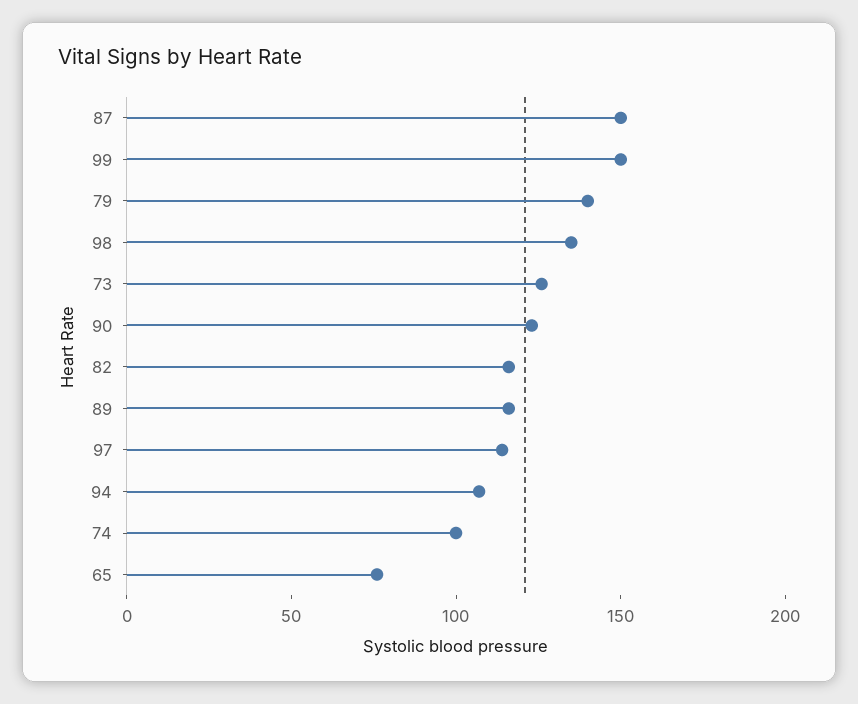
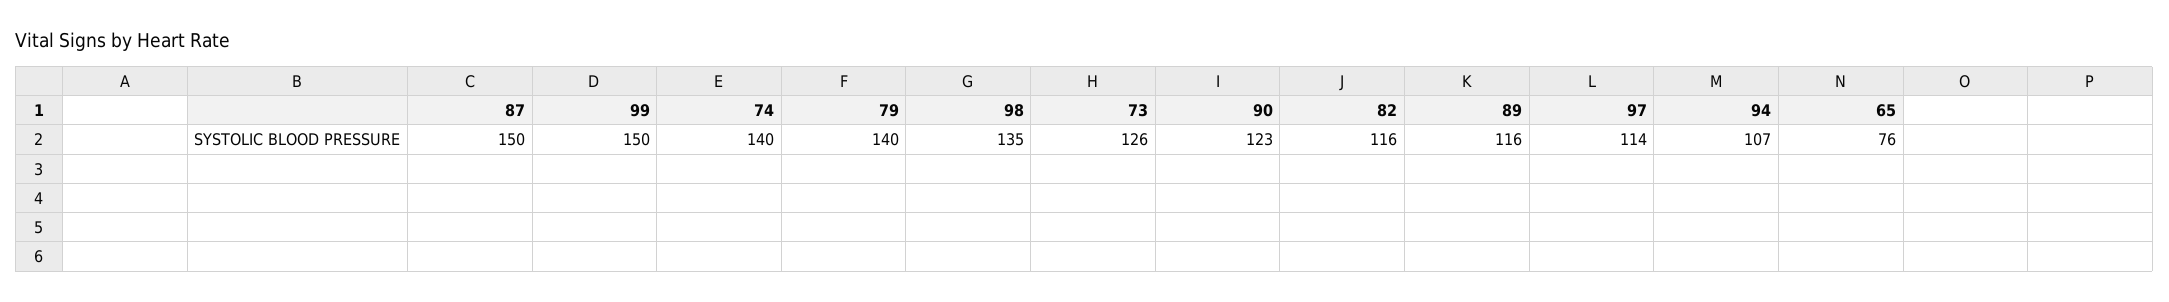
74: 100 -> 140

